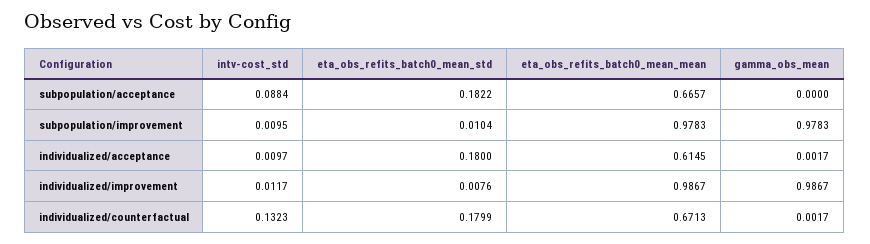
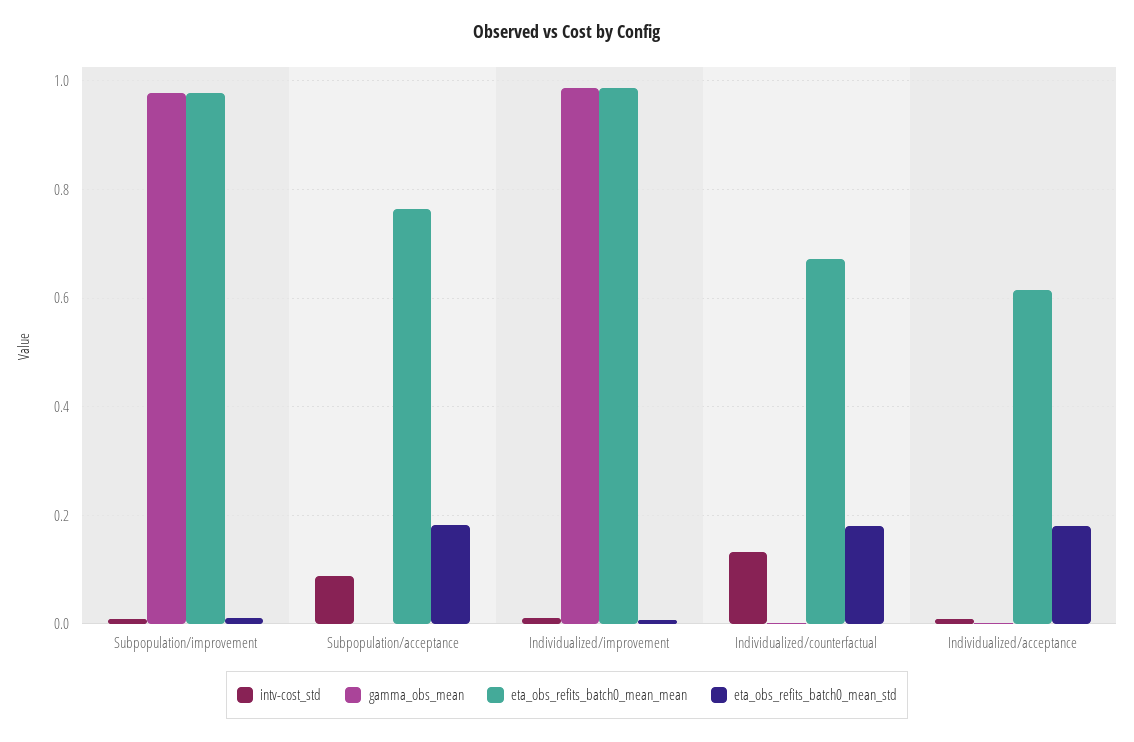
eta_obs_refits_batch0_mean_mean, subpopulation/acceptance: 0.6657 -> 0.76

